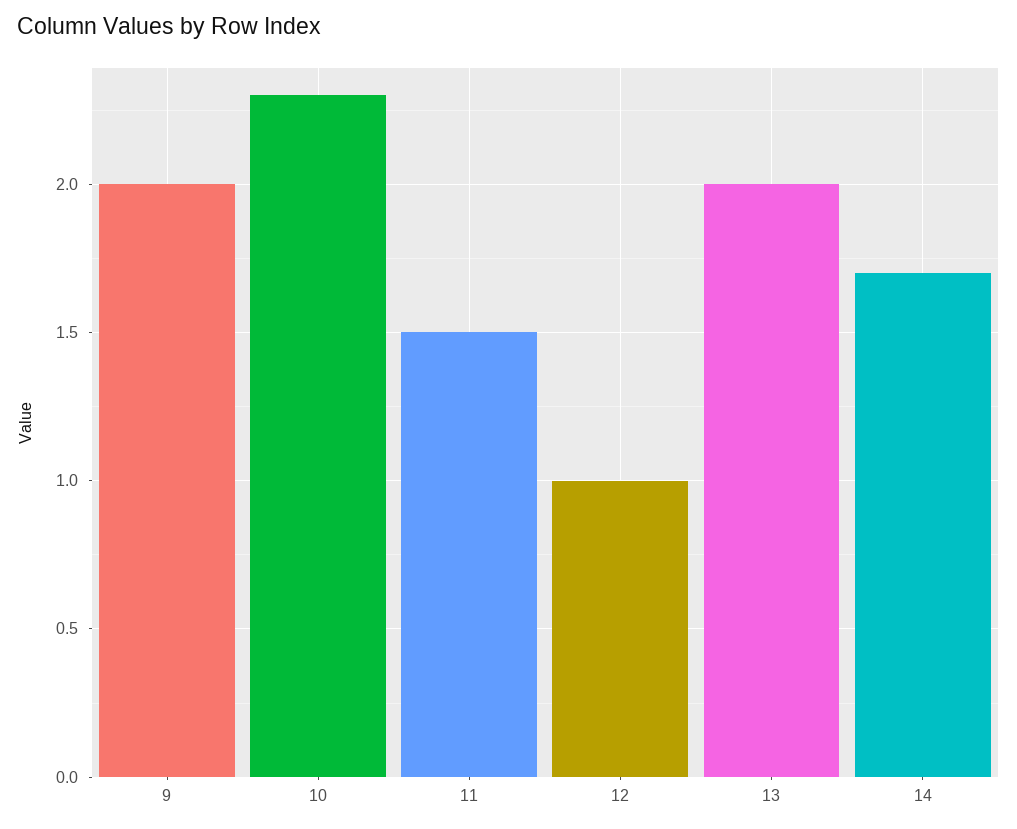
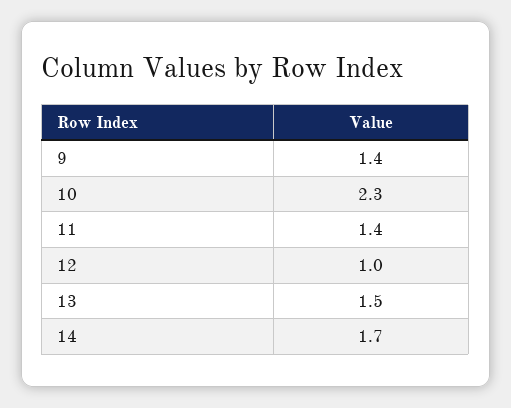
9: 2 -> 1.4
11: 1.5 -> 1.4
13: 2 -> 1.5

